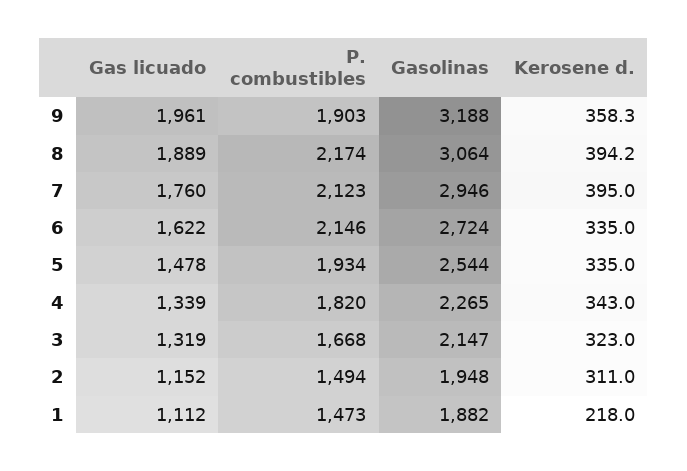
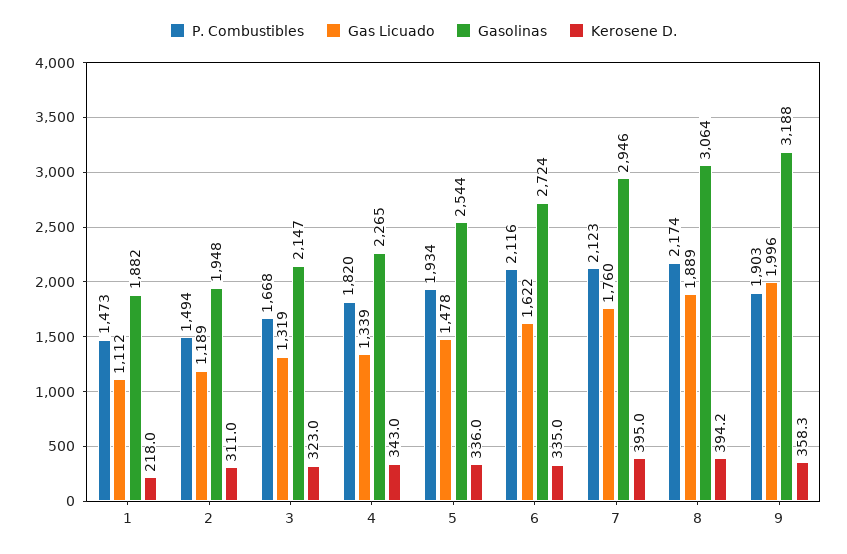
Gas licuado, 9: 1961 -> 1996
P. combustibles, 6: 2146 -> 2116
Kerosene d., 5: 335 -> 336
Gas licuado, 2: 1152 -> 1189

